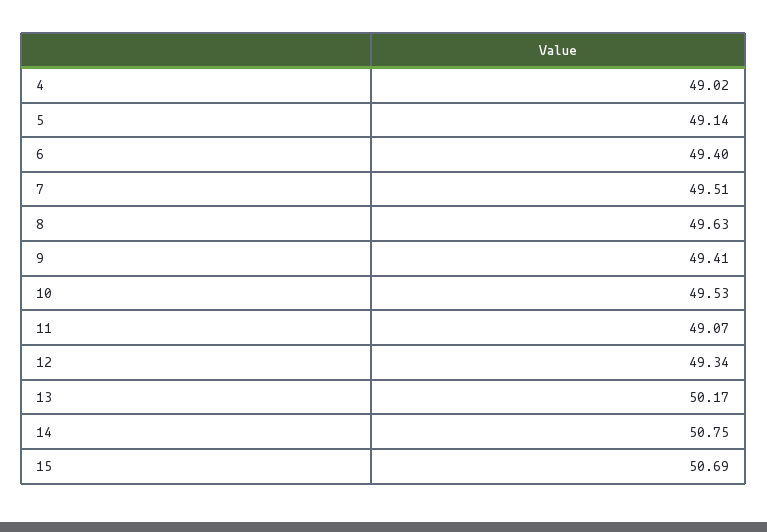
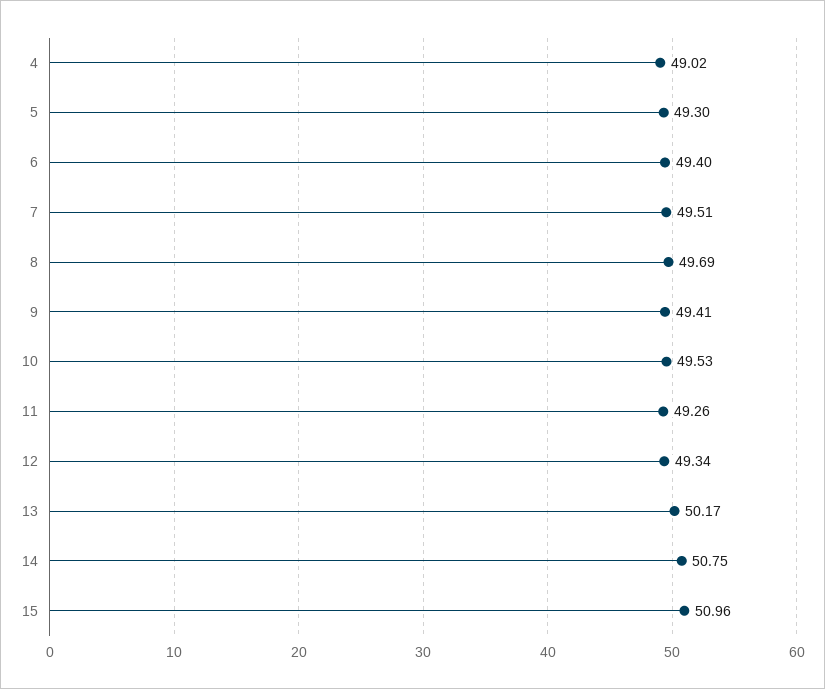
5: 49.14 -> 49.3
8: 49.63 -> 49.69
11: 49.07 -> 49.26
15: 50.69 -> 50.96

